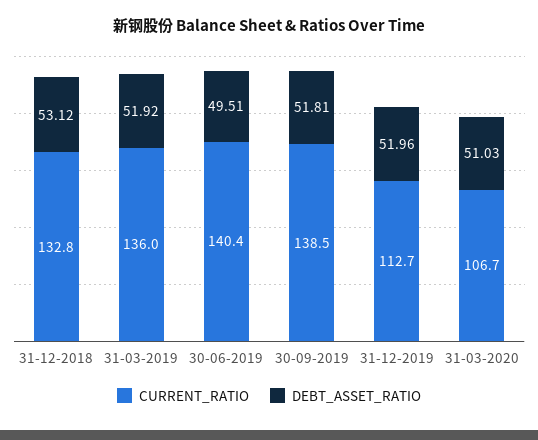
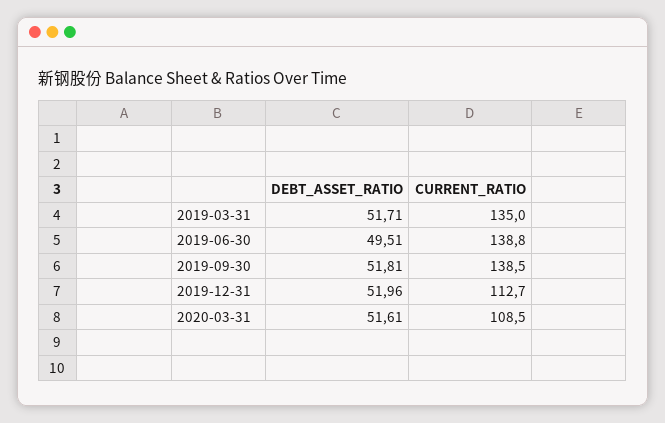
CURRENT_RATIO, 31-12-2018: 132.8 -> none
DEBT_ASSET_RATIO, 31-12-2018: 53.12 -> none
CURRENT_RATIO, 31-03-2019: 136 -> 135
DEBT_ASSET_RATIO, 31-03-2019: 51.92 -> 51.71
CURRENT_RATIO, 30-06-2019: 140.4 -> 138.8
CURRENT_RATIO, 31-03-2020: 106.7 -> 108.5
DEBT_ASSET_RATIO, 31-03-2020: 51.03 -> 51.61

